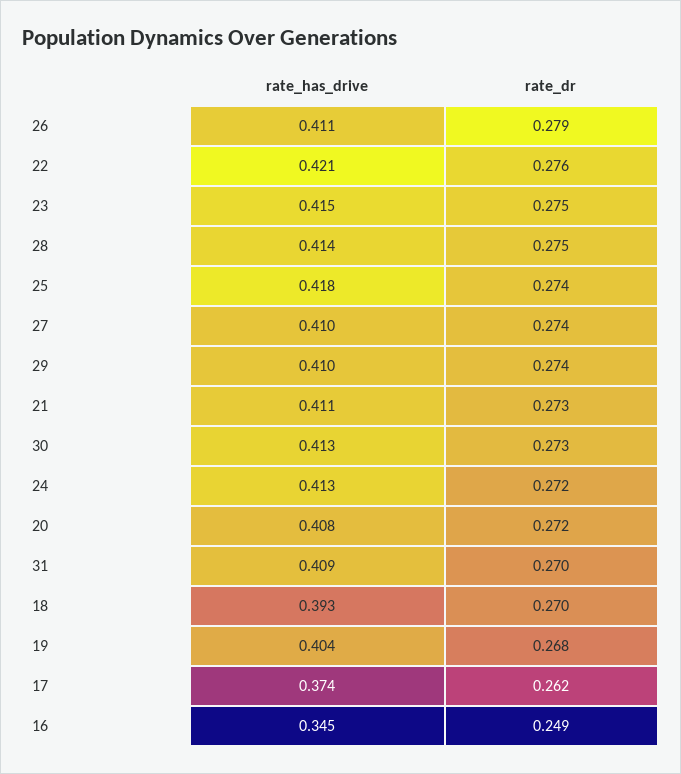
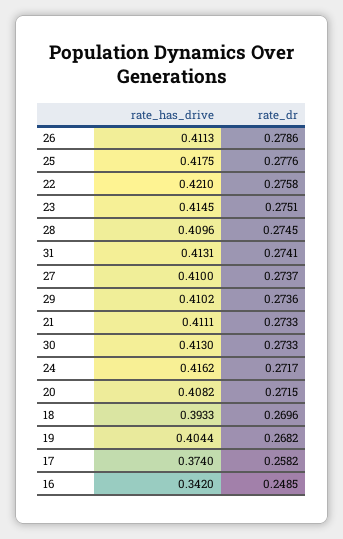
rate_has_drive, 28: 0.414 -> 0.4096
rate_dr, 25: 0.274 -> 0.2776
rate_has_drive, 24: 0.413 -> 0.4162
rate_has_drive, 31: 0.409 -> 0.4131
rate_dr, 31: 0.27 -> 0.2741
rate_dr, 17: 0.262 -> 0.2582
rate_has_drive, 16: 0.345 -> 0.342

